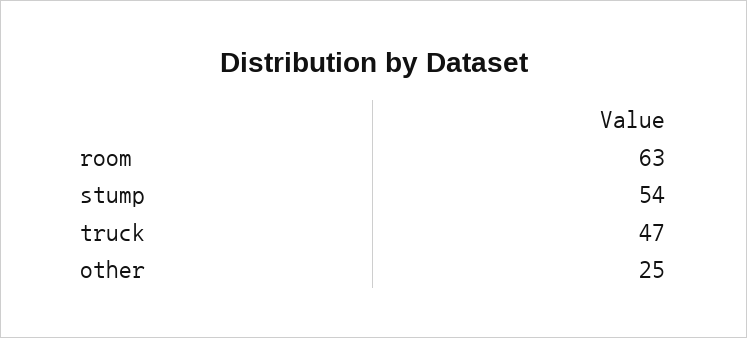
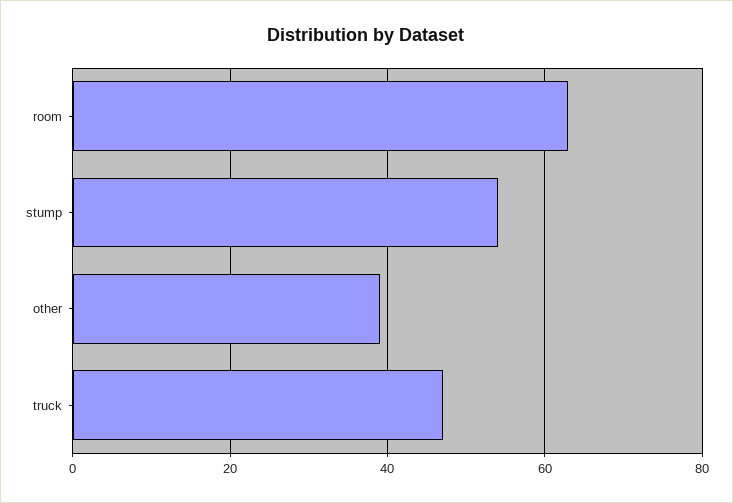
other: 25 -> 40

